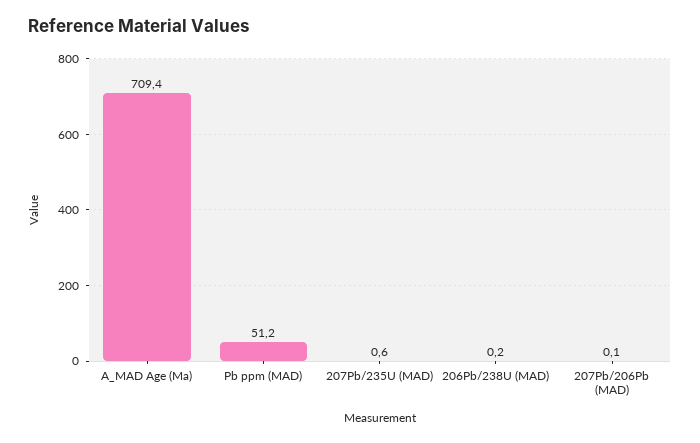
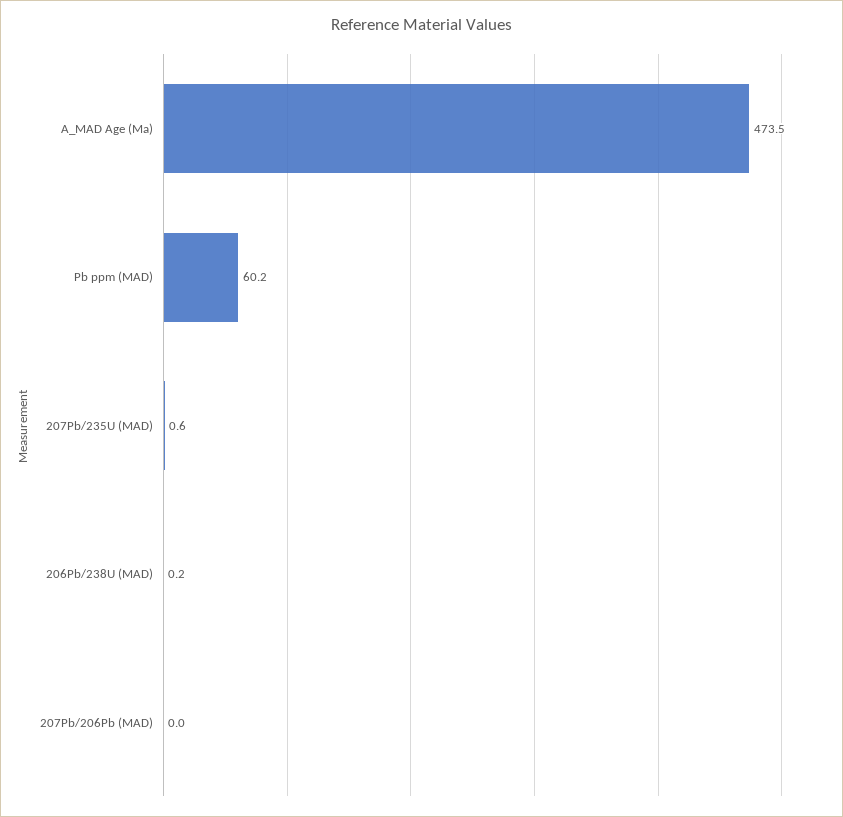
A_MAD Age (Ma): 709.4 -> 473.5
Pb ppm (MAD): 51.2 -> 60.2
207Pb/206Pb (MAD): 0.1 -> 0

